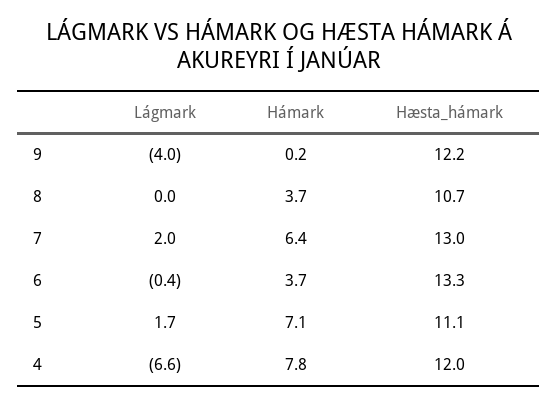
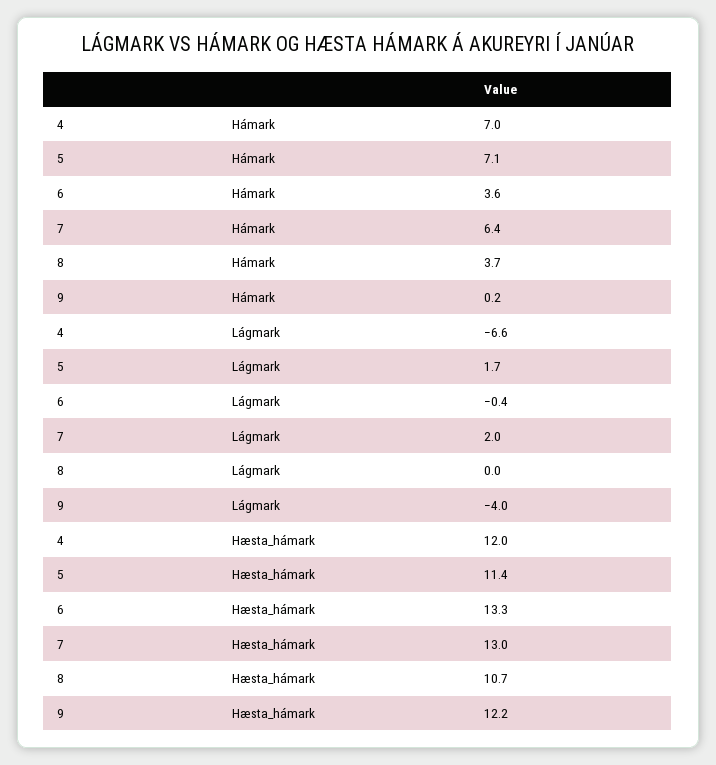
Hámark, 6: 3.7 -> 3.6
Hæsta_hámark, 5: 11.1 -> 11.4
Hámark, 4: 7.8 -> 7

